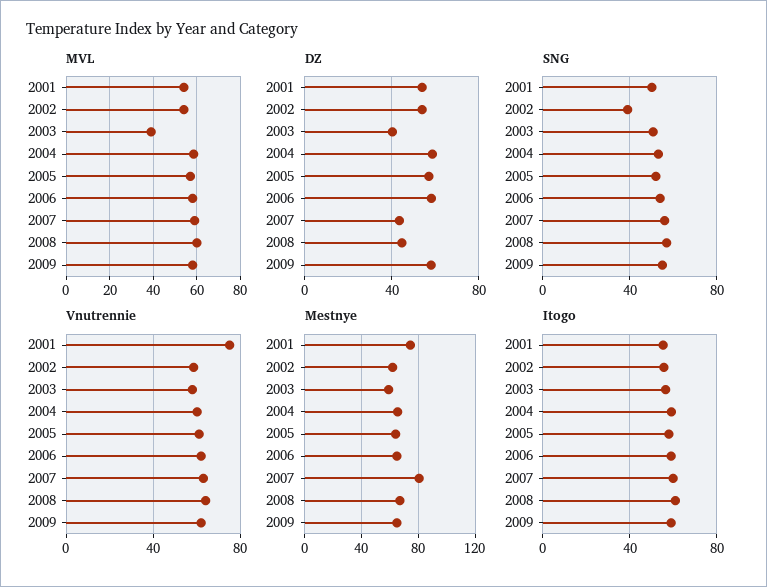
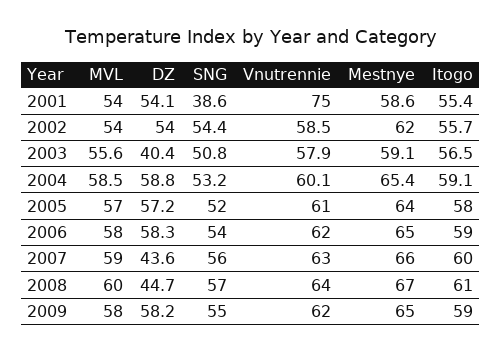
MVL, 2003: 40 -> 55.6
SNG, 2001: 50 -> 38.6
SNG, 2002: 40 -> 54.4
Mestnye, 2001: 75 -> 58.6
Mestnye, 2007: 80 -> 66

